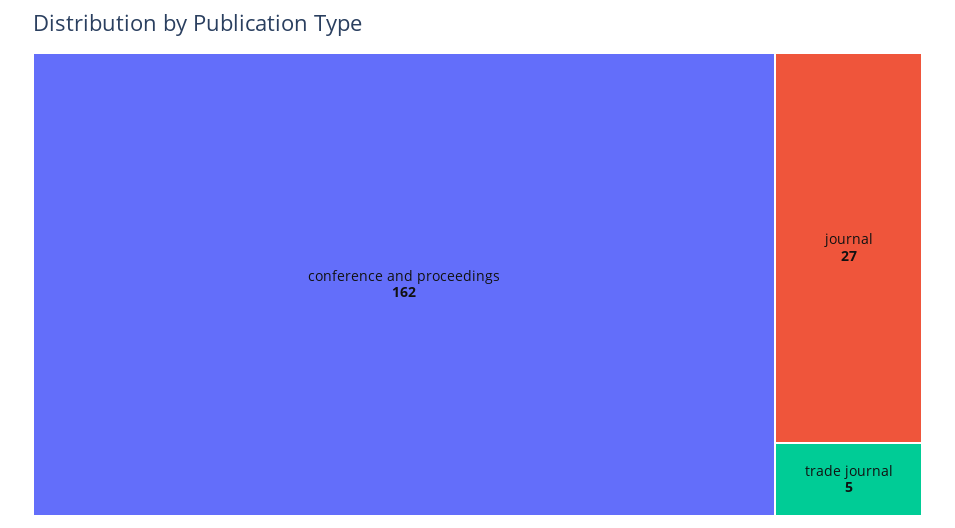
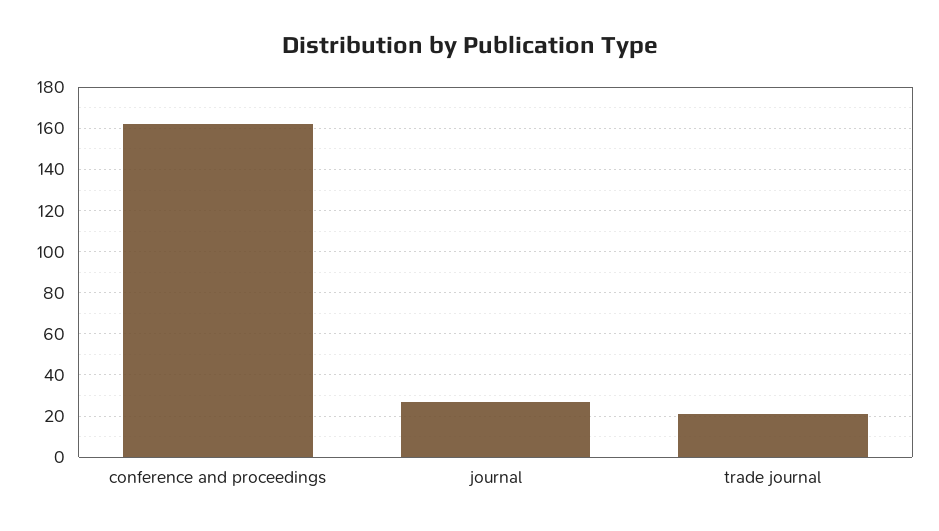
trade journal: 5 -> 20

